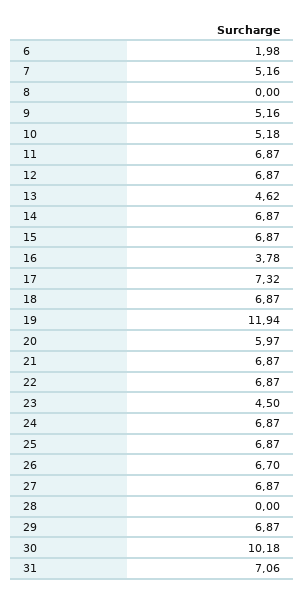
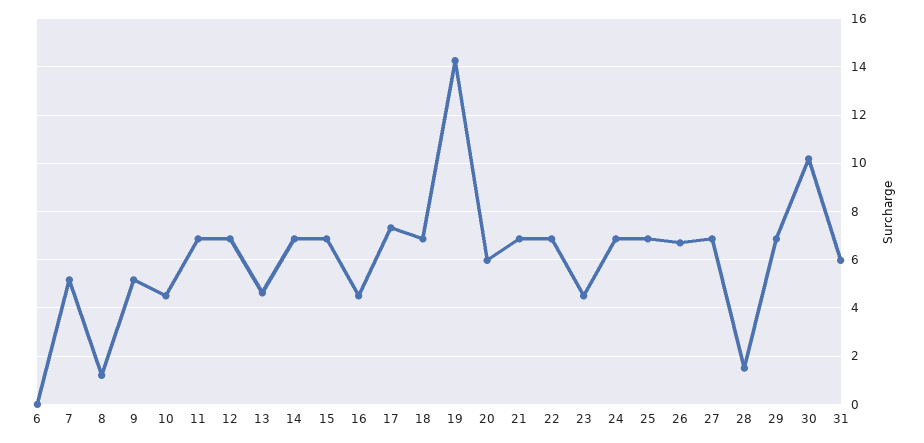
6: 1.98 -> 0
8: 0 -> 1.25
10: 5.18 -> 4.5
16: 3.78 -> 4.5
19: 11.94 -> 14.25
28: 0 -> 1.5
31: 7.06 -> 6

